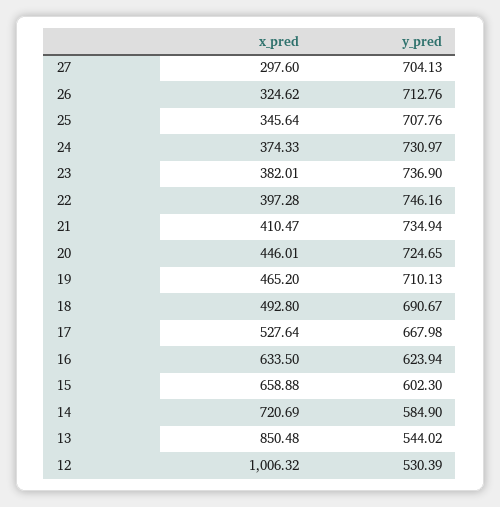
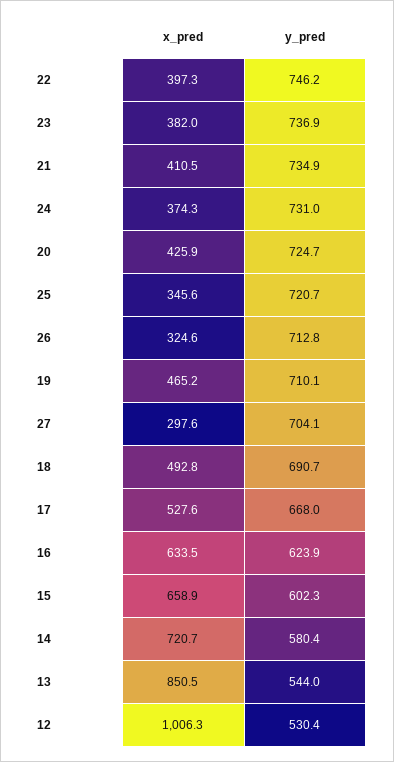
y_pred, 25: 707.76 -> 720.7
x_pred, 20: 446.01 -> 425.9
y_pred, 14: 584.9 -> 580.4

